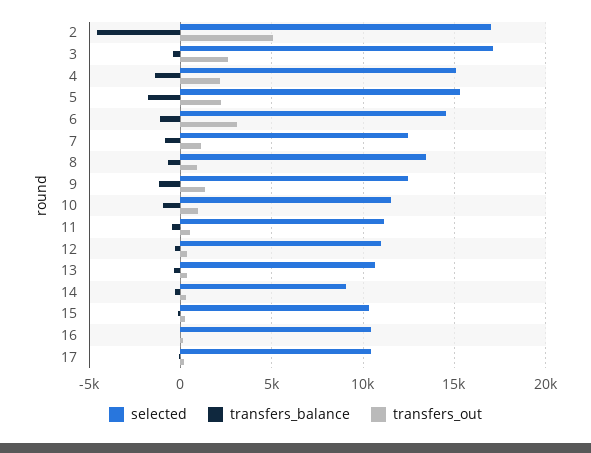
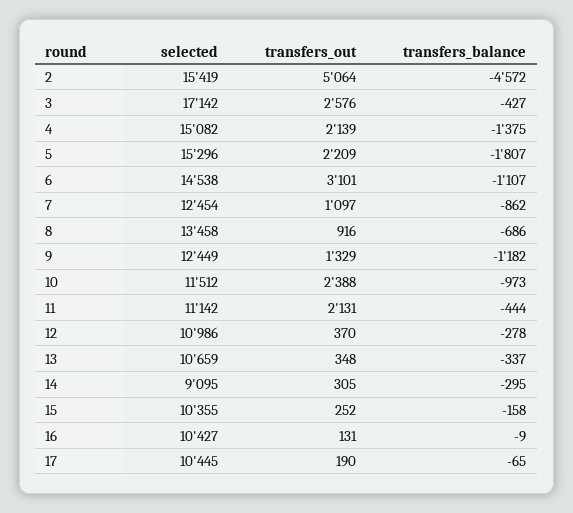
selected, 2: 17000 -> 15419
transfers_out, 10: 1000 -> 2388
transfers_out, 11: 500 -> 2131

